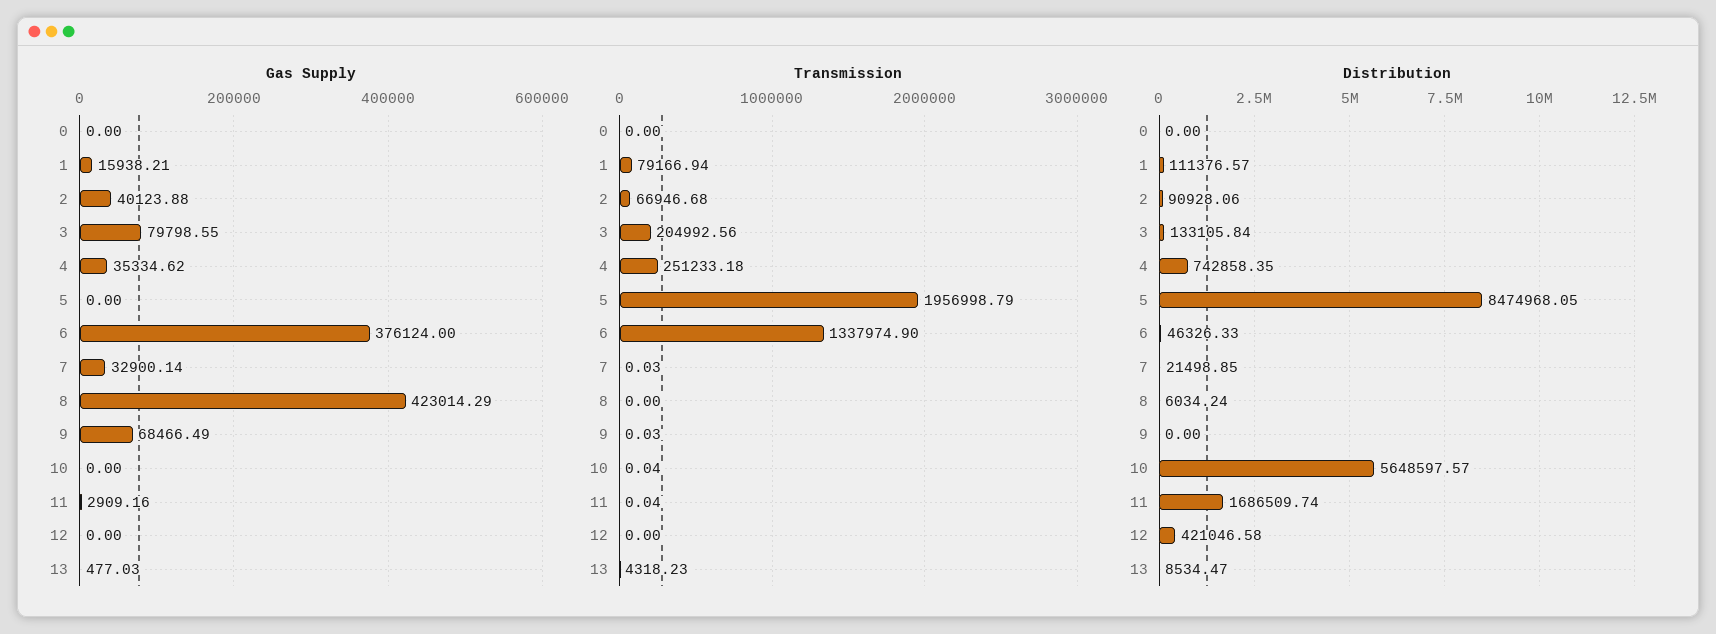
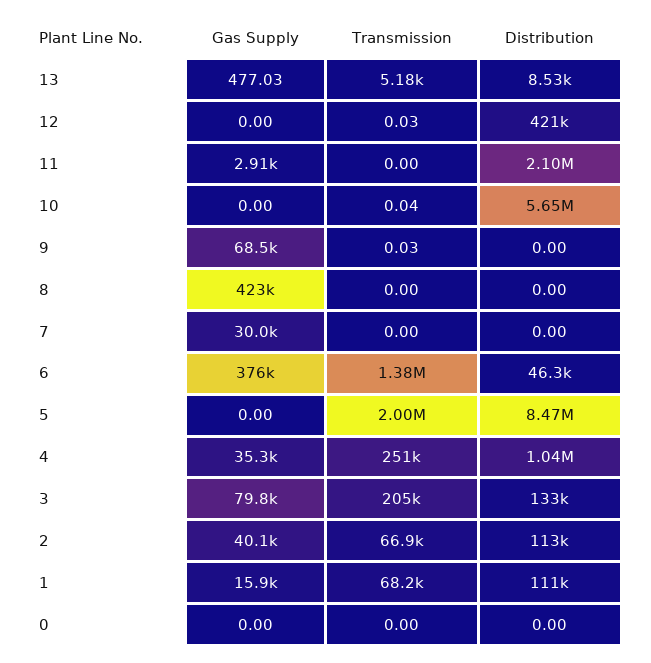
Gas Supply, 7: 32900.14 -> 30000
Transmission, 1: 79166.94 -> 68200
Transmission, 5: 1956998.79 -> 2000000
Transmission, 6: 1337974.9 -> 1380000
Transmission, 7: 0.03 -> 0
Transmission, 11: 0.04 -> 0
Transmission, 12: 0 -> 0.03
Transmission, 13: 4318.23 -> 5180
Distribution, 2: 90928.06 -> 113000
Distribution, 4: 742858.35 -> 1040000
Distribution, 7: 21498.85 -> 0
Distribution, 8: 6034.24 -> 0
Distribution, 11: 1686509.74 -> 2100000

